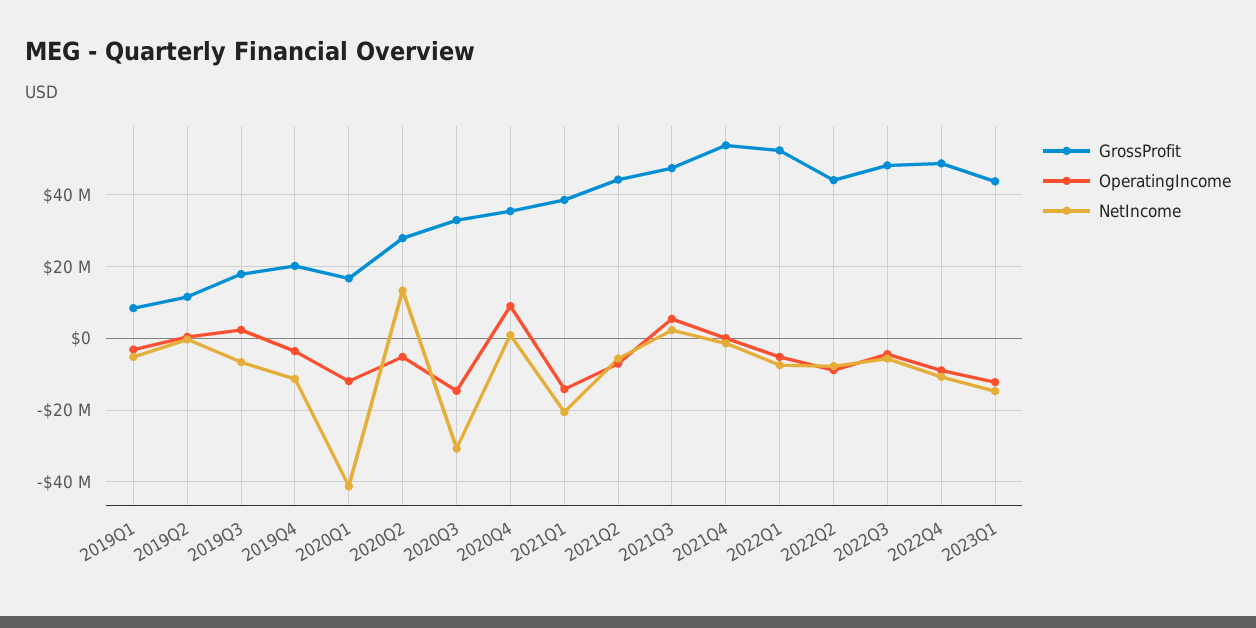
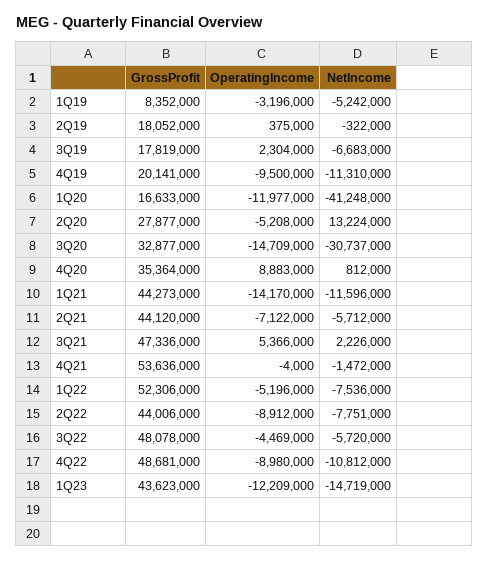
GrossProfit, 2019Q2: 12000000 -> 18052000
OperatingIncome, 2019Q4: -4000000 -> -9500000
GrossProfit, 2021Q1: 38000000 -> 44273000
NetIncome, 2021Q1: -20000000 -> -11596000

